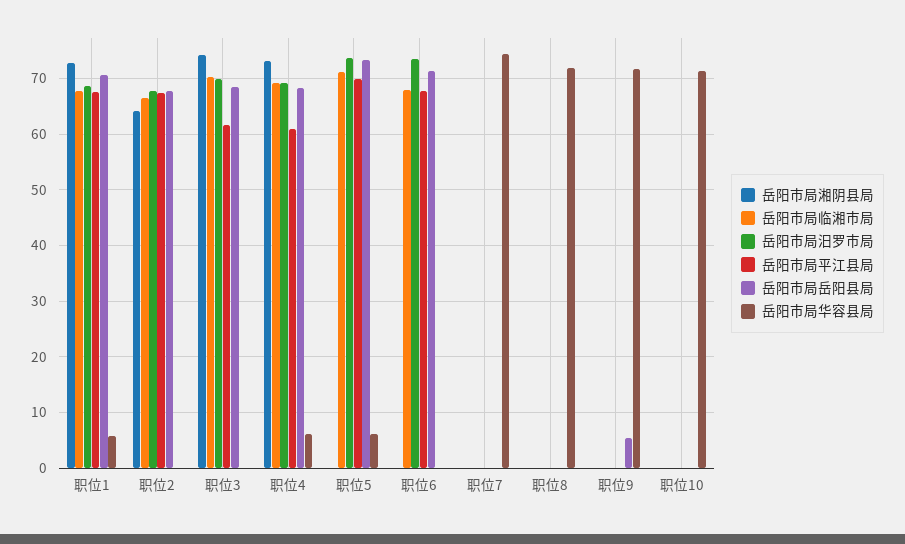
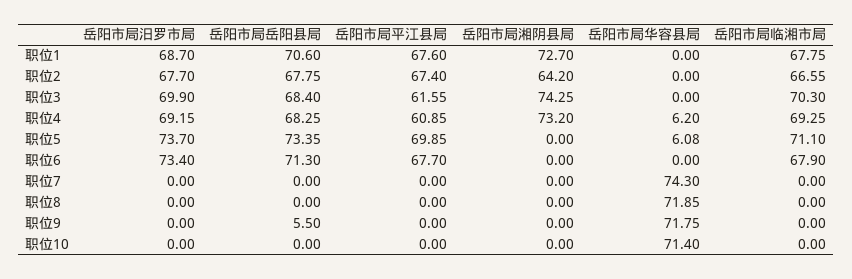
岳阳市局华容县局, 职位1: 6 -> 0

